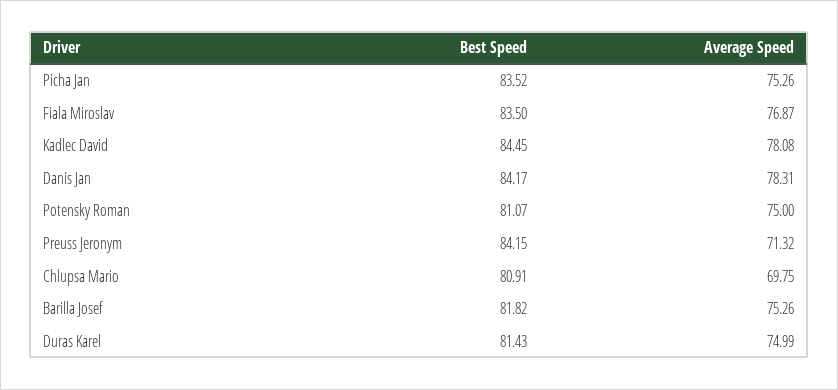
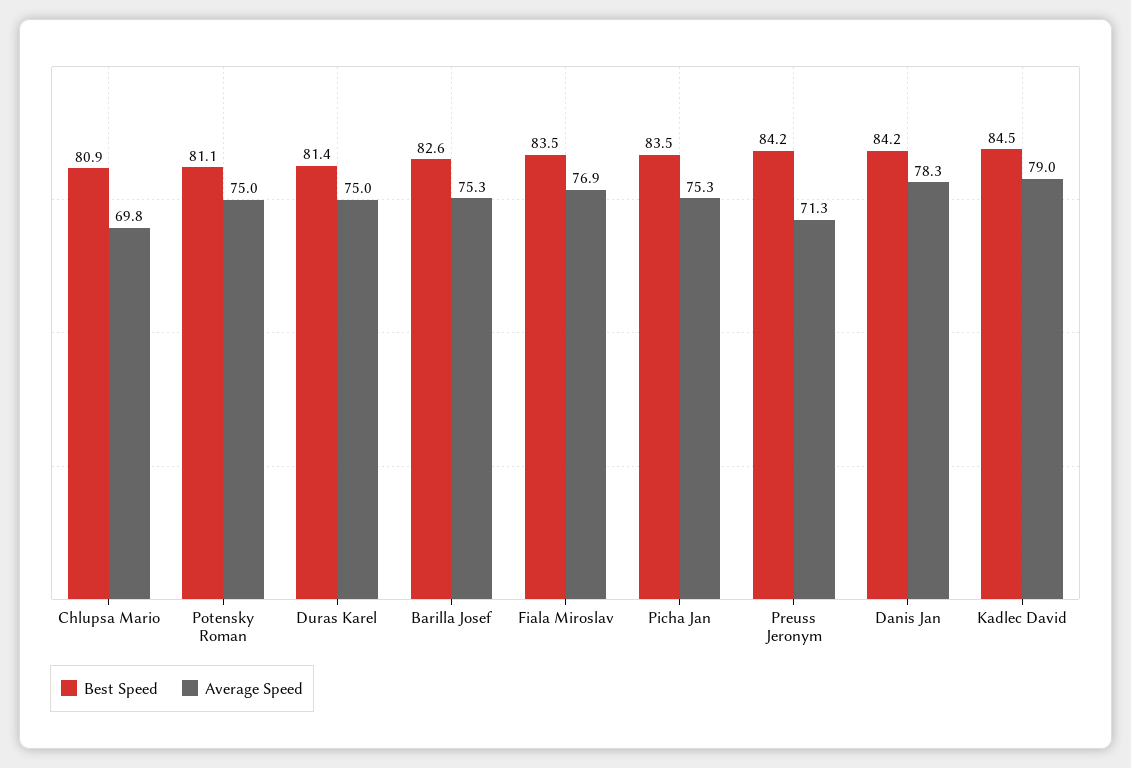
Average Speed, Kadlec David: 78.08 -> 79
Best Speed, Barilla Josef: 81.82 -> 82.6

